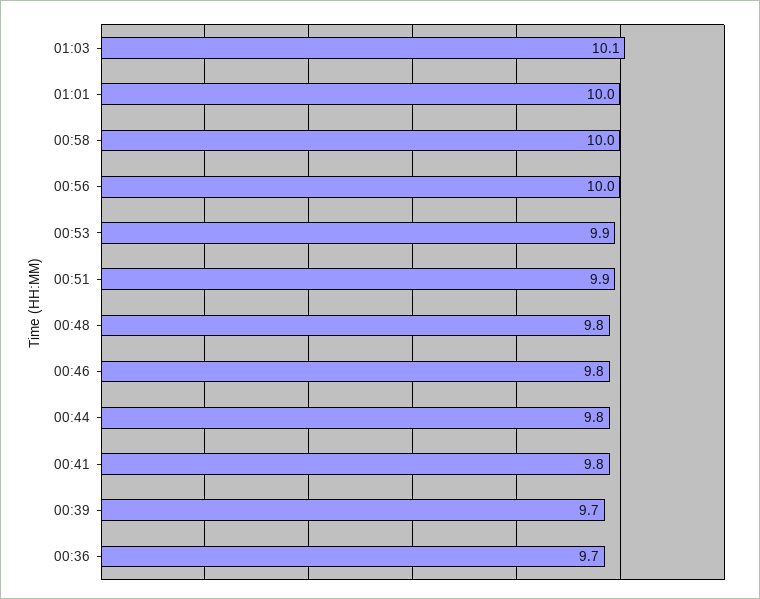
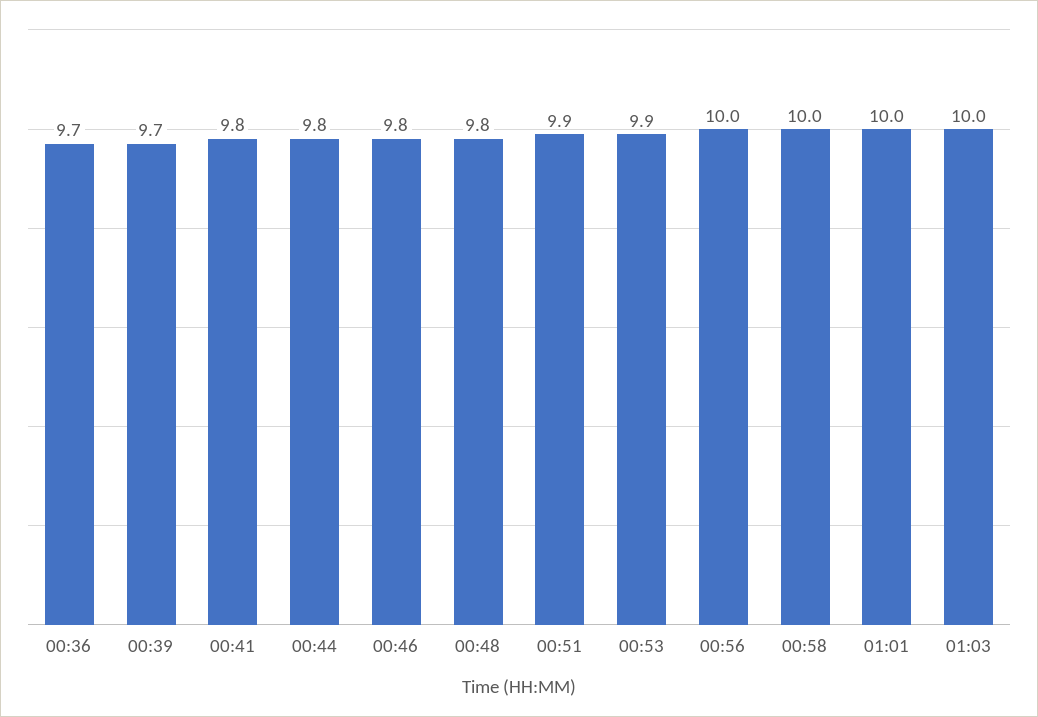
01:03: 10.1 -> 10

